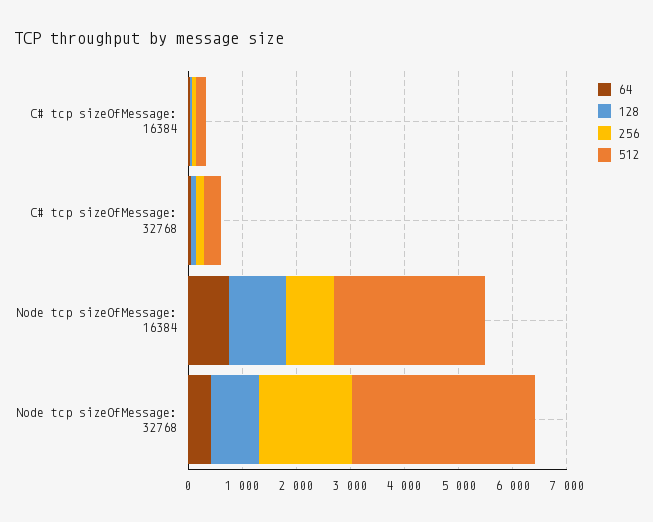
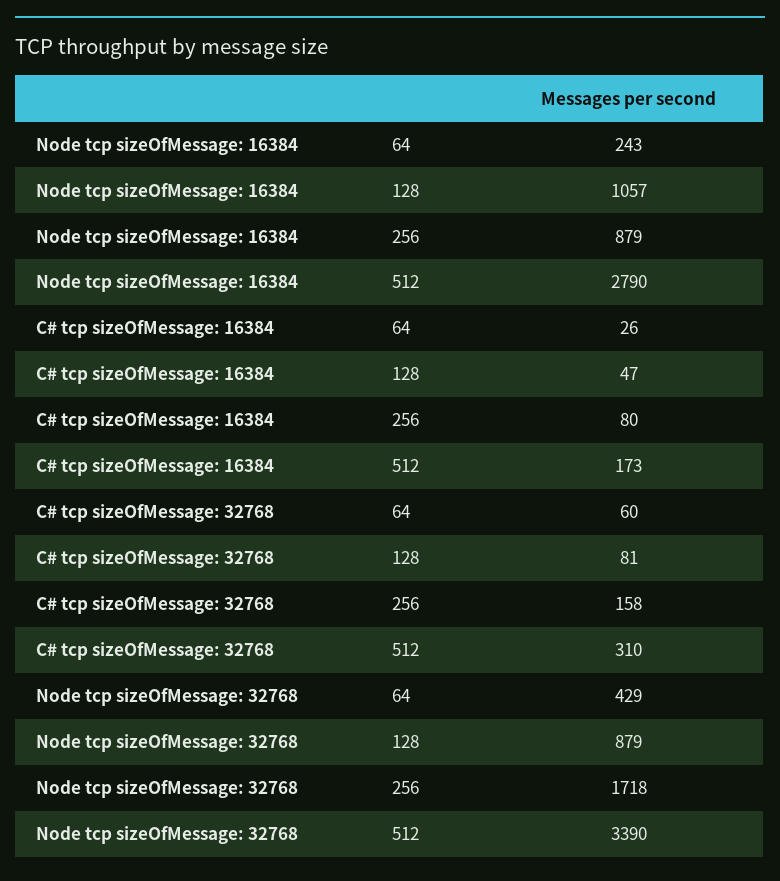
64, Node tcp sizeOfMessage: 16384: 800 -> 243

